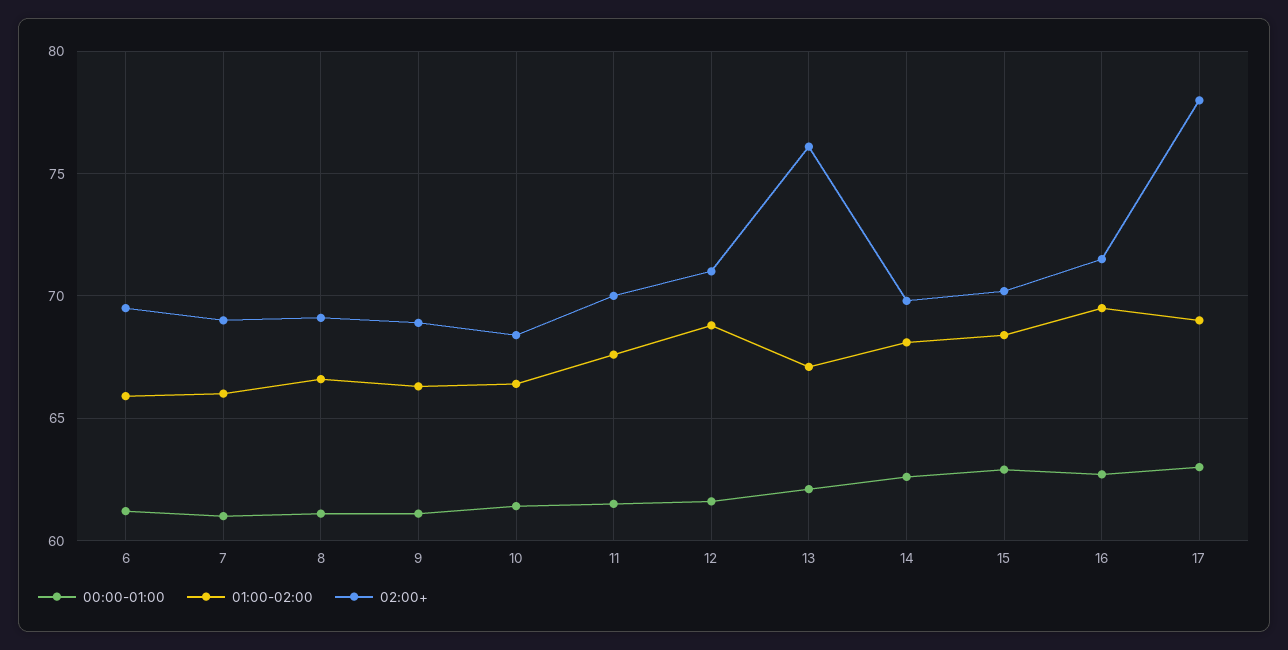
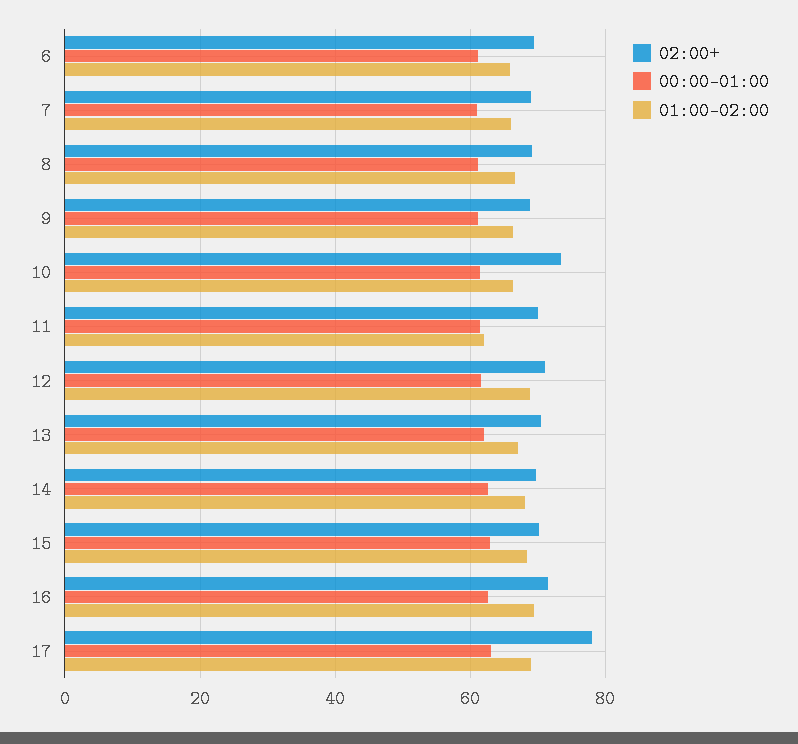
02:00+, 10: 68.5 -> 74
01:00-02:00, 11: 67.5 -> 62
02:00+, 13: 76 -> 70

